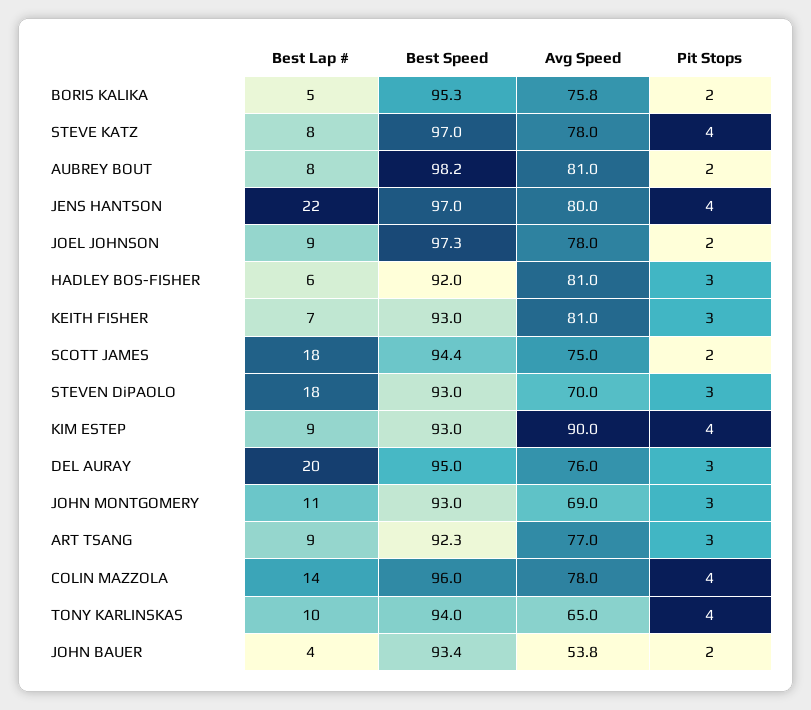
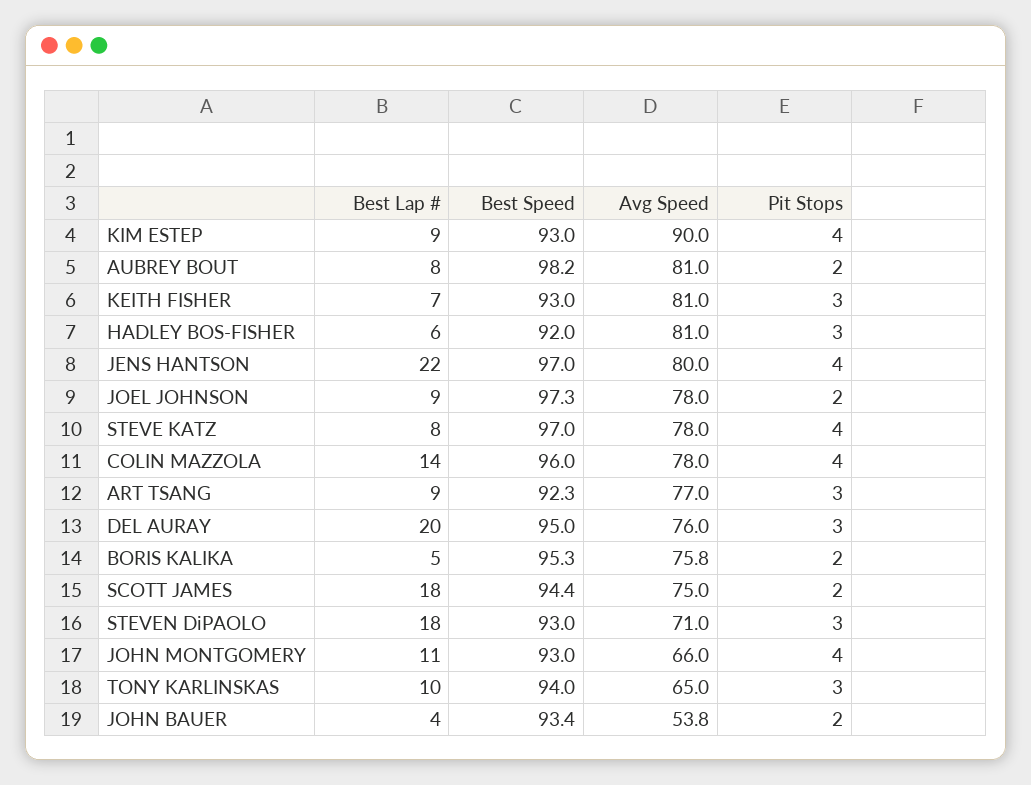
Avg Speed, STEVEN DiPAOLO: 70 -> 71
Avg Speed, JOHN MONTGOMERY: 69 -> 66
Pit Stops, JOHN MONTGOMERY: 3 -> 4
Pit Stops, TONY KARLINSKAS: 4 -> 3

